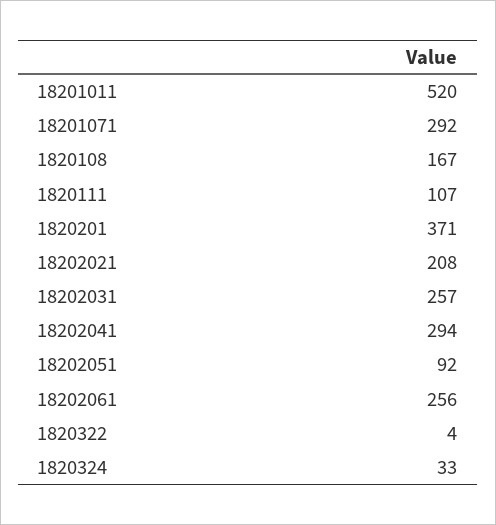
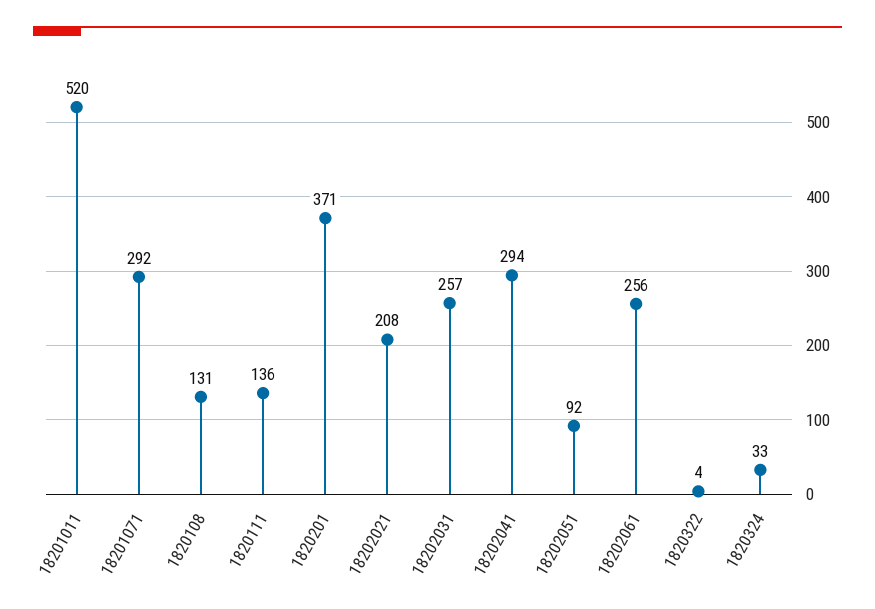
1820108: 167 -> 131
1820111: 107 -> 136

